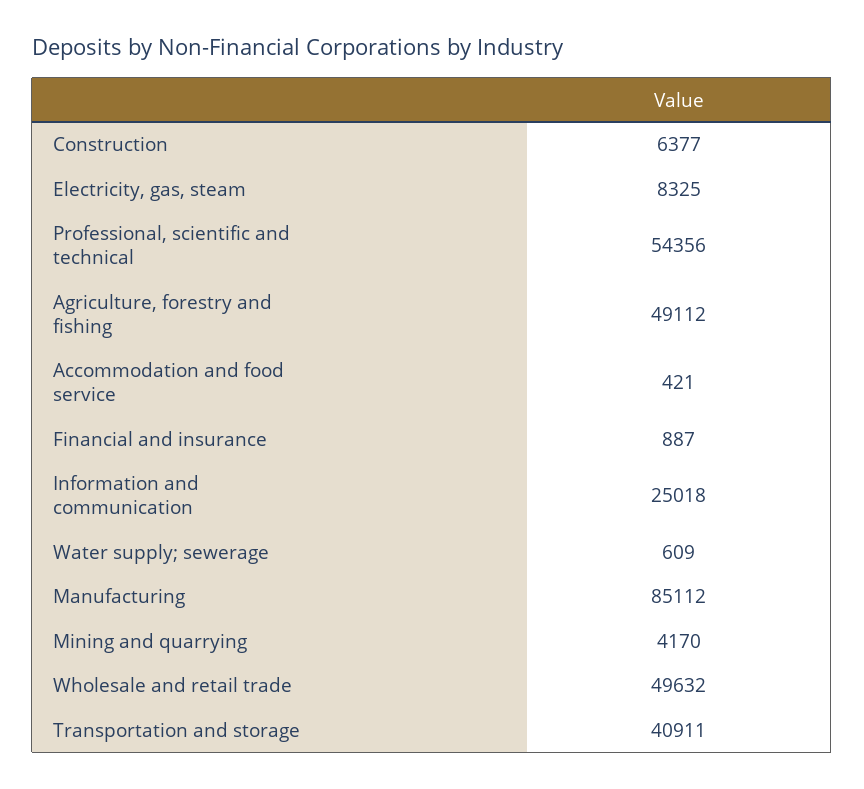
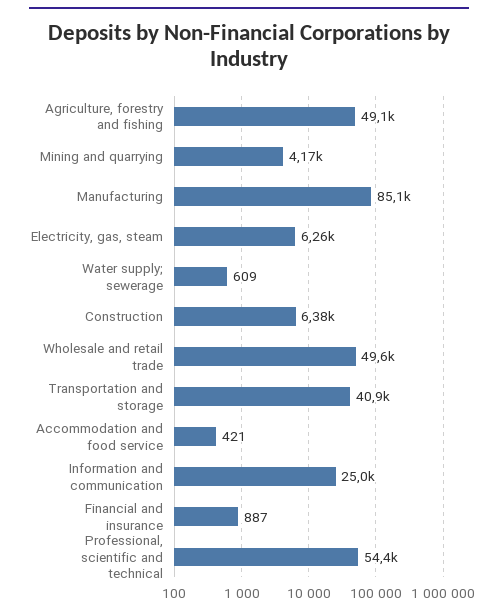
Electricity, gas, steam: 8325 -> 6260

